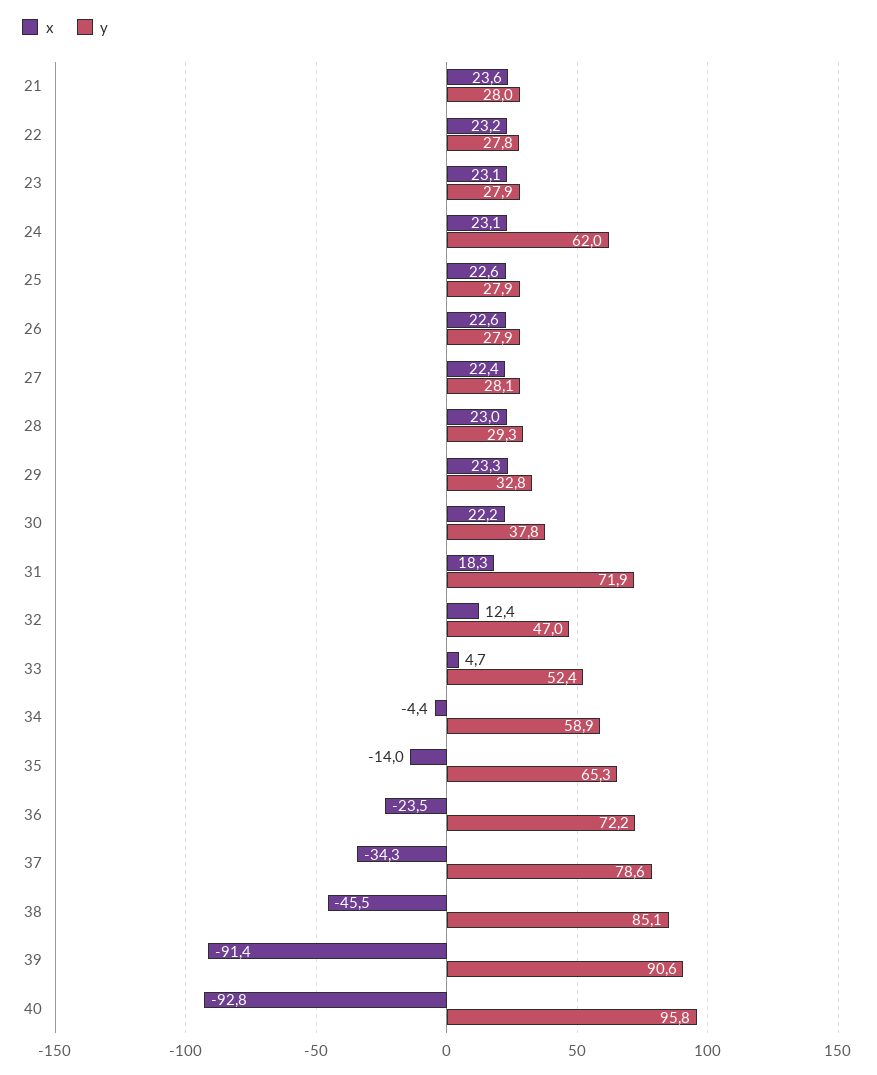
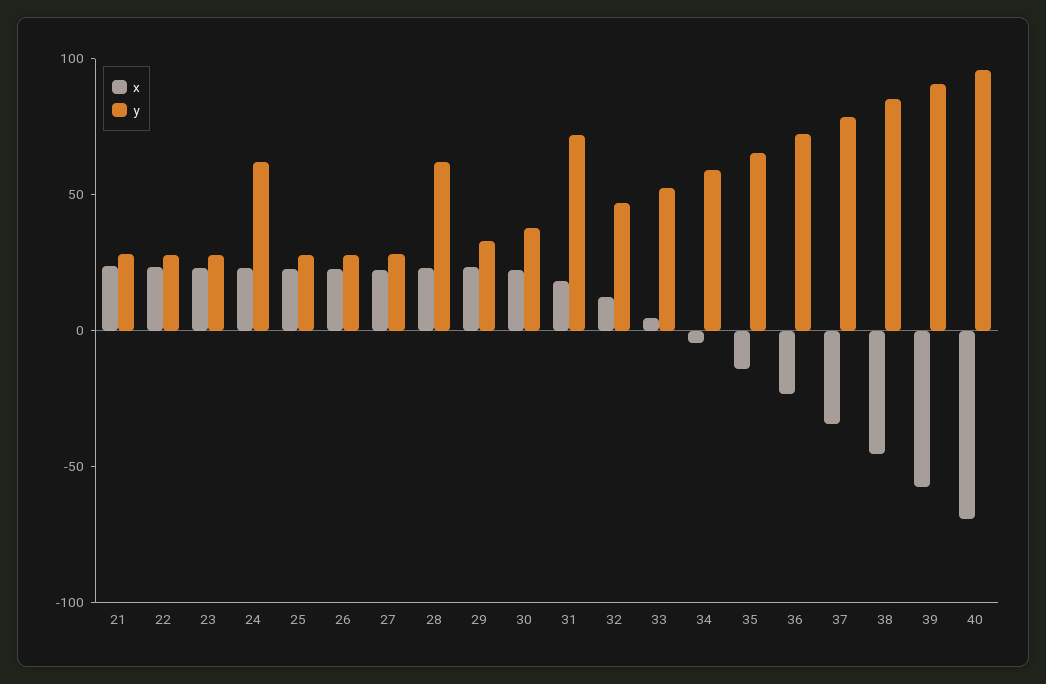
y, 28: 29.3 -> 60
x, 39: -91.4 -> -60
x, 40: -92.8 -> -70

